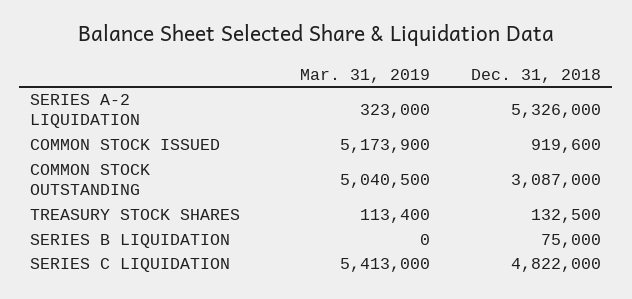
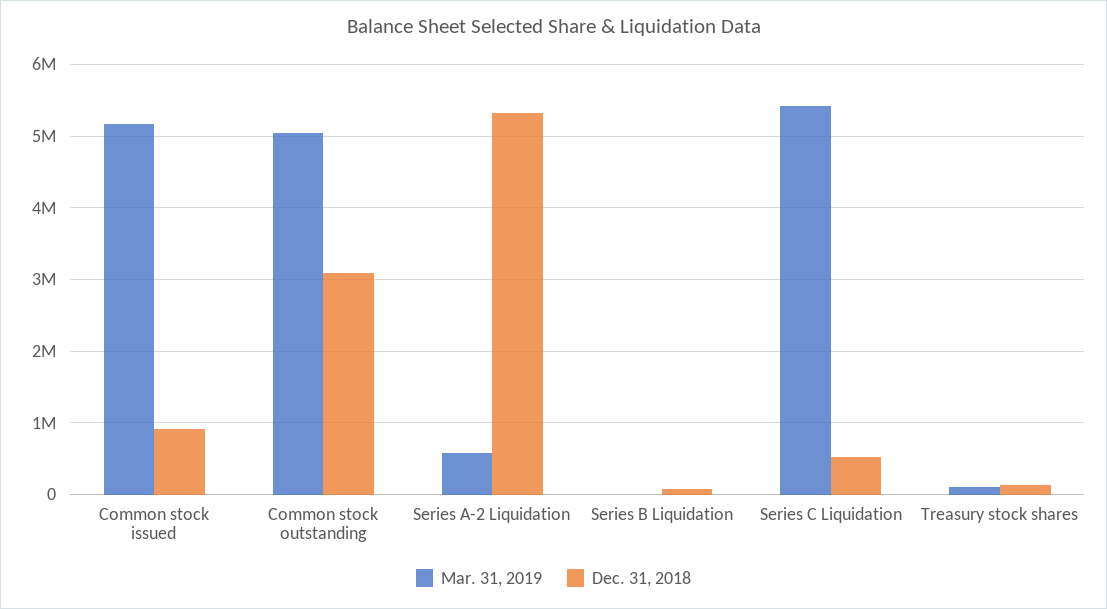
Mar. 31, 2019, SERIES A-2 LIQUIDATION: 323000 -> 600000
Dec. 31, 2018, SERIES C LIQUIDATION: 4822000 -> 500000

